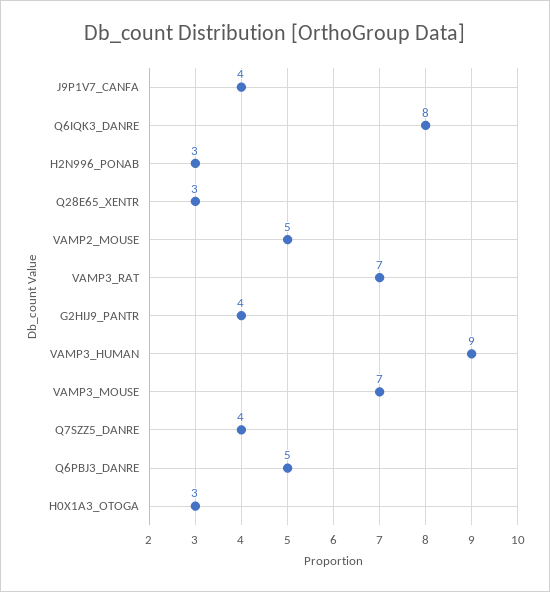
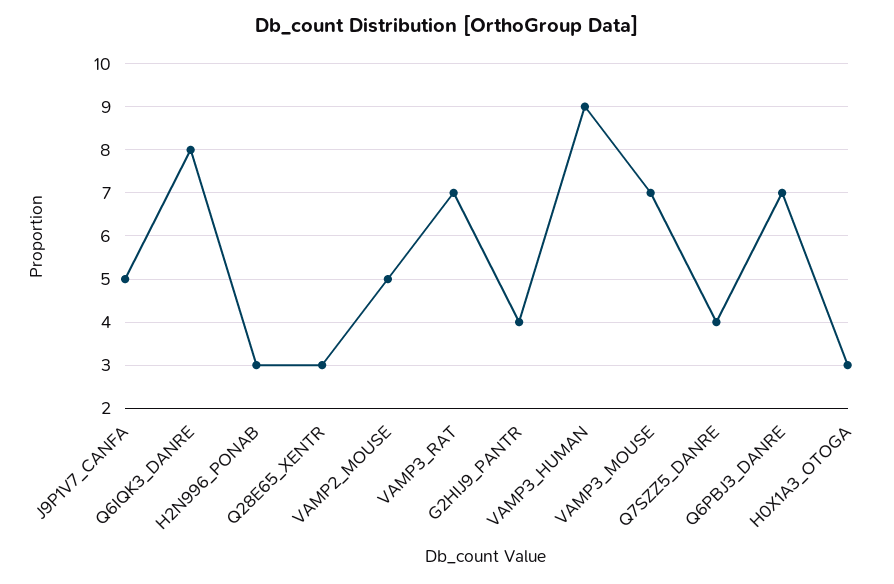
J9P1V7_CANFA: 4 -> 5
Q6PBJ3_DANRE: 5 -> 7

